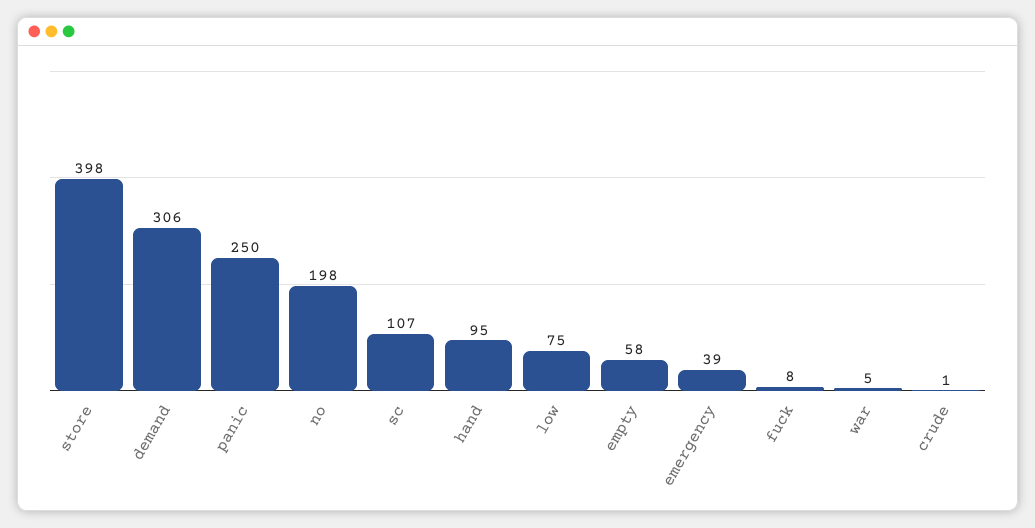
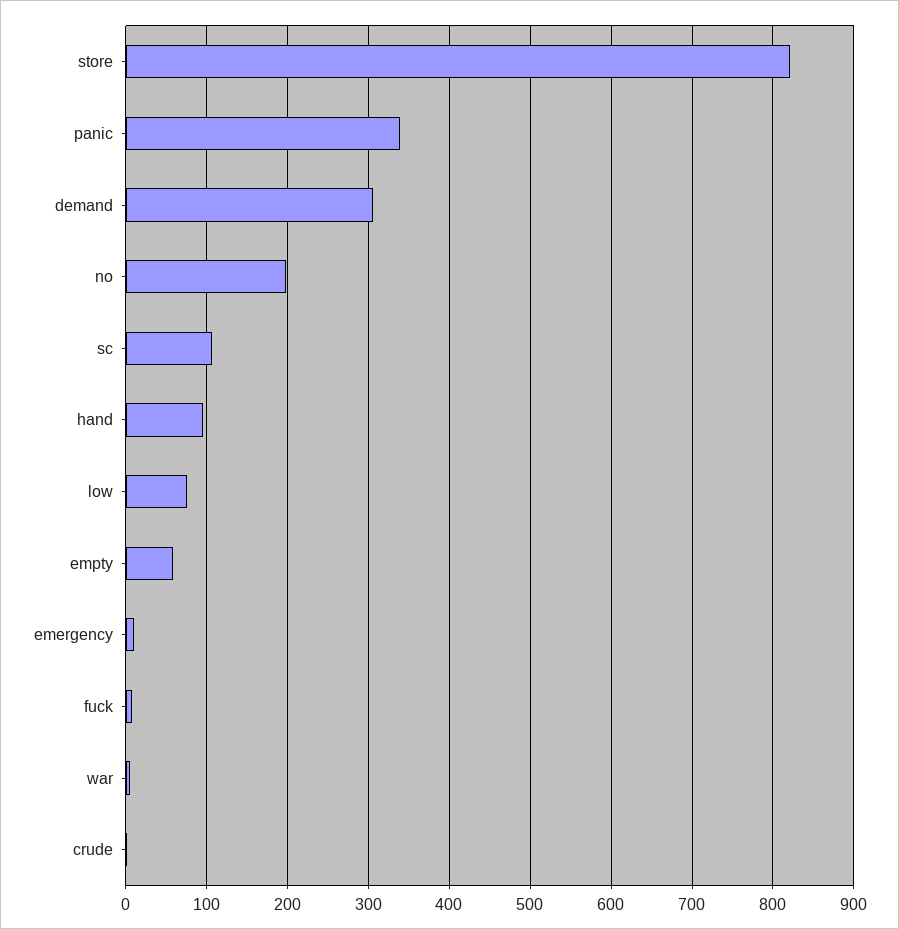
store: 398 -> 820
panic: 250 -> 340
emergency: 39 -> 10

